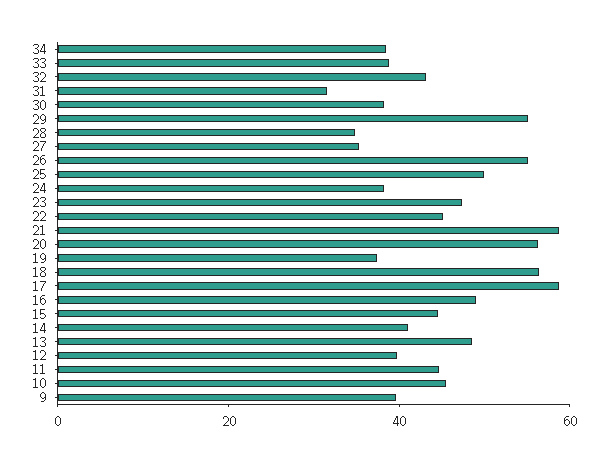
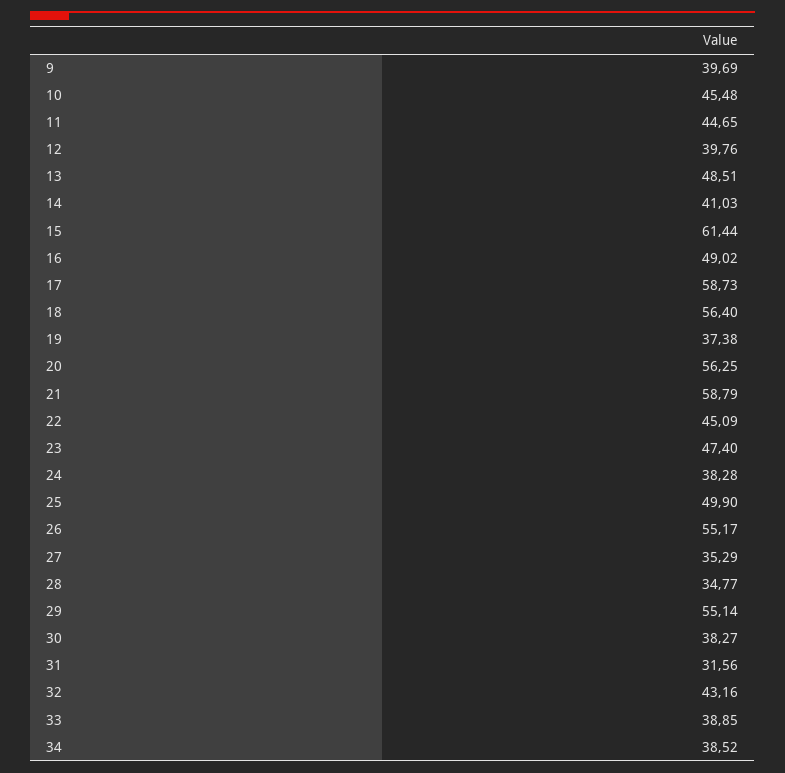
15: 45 -> 61.44

